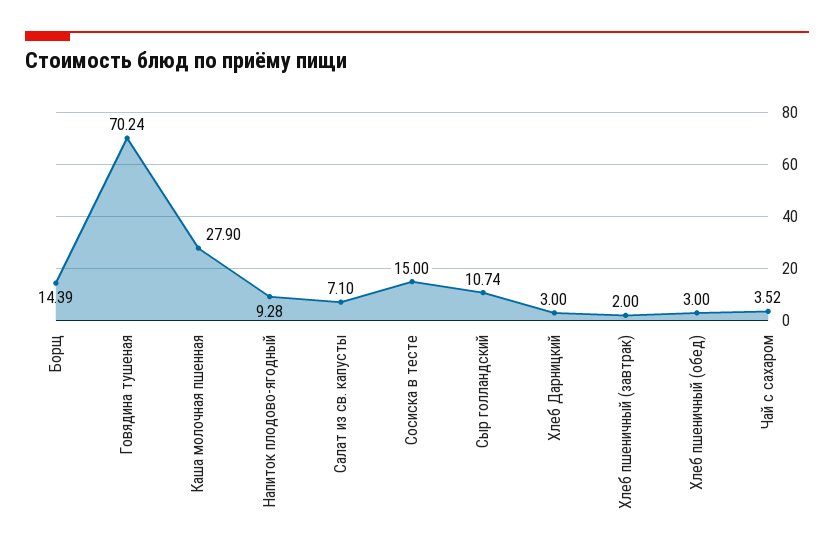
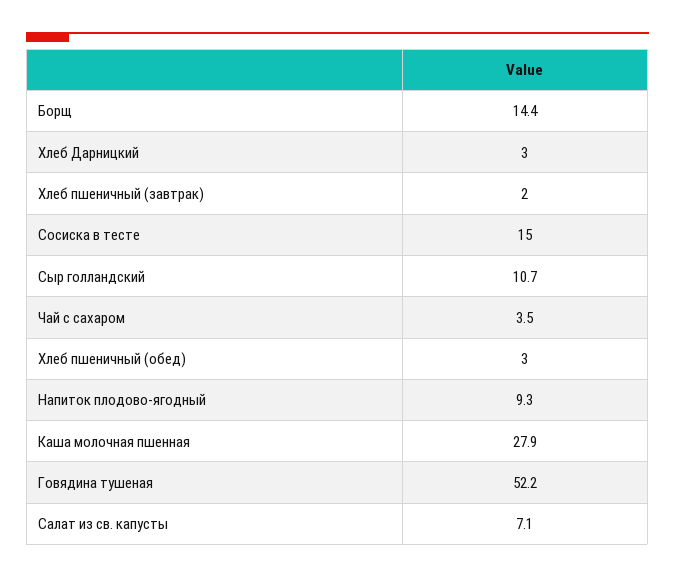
Говядина тушеная: 70.24 -> 52.2

